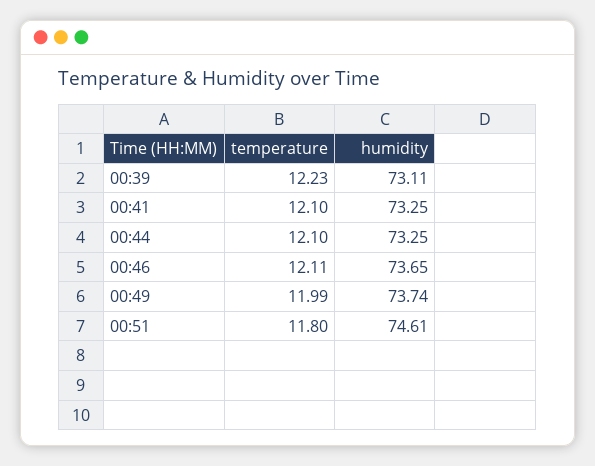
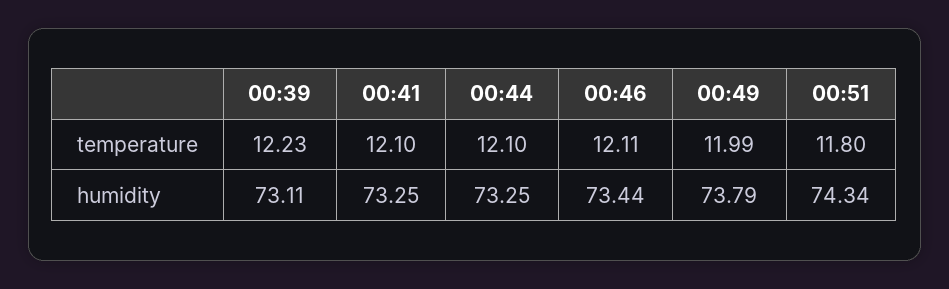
humidity, 00:46: 73.65 -> 73.44
humidity, 00:49: 73.74 -> 73.79
humidity, 00:51: 74.61 -> 74.34

